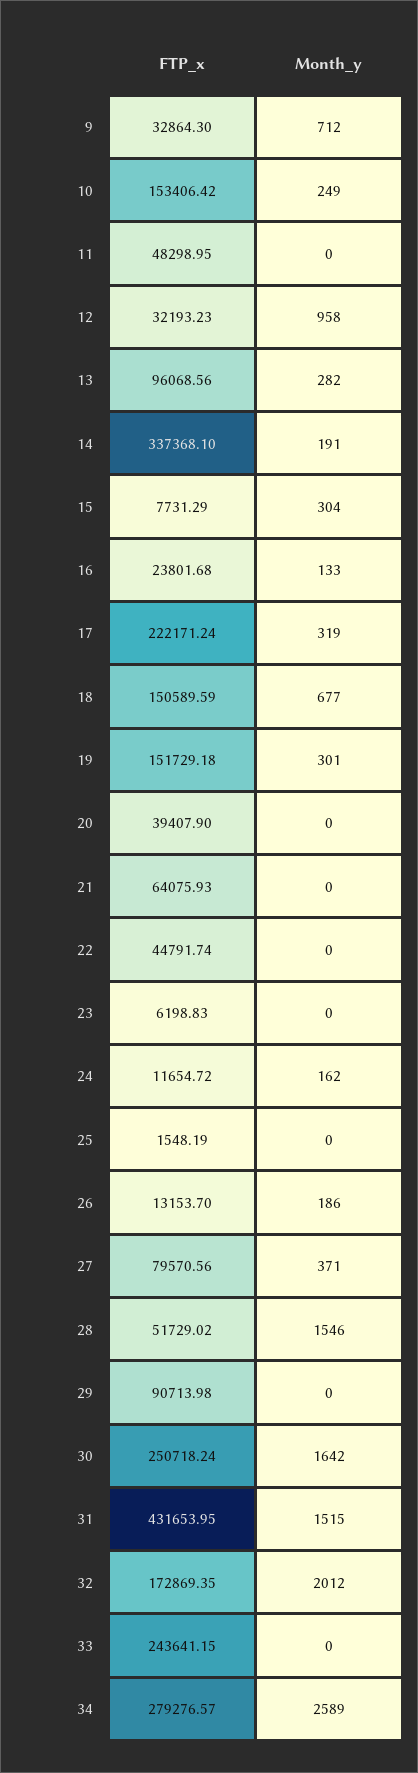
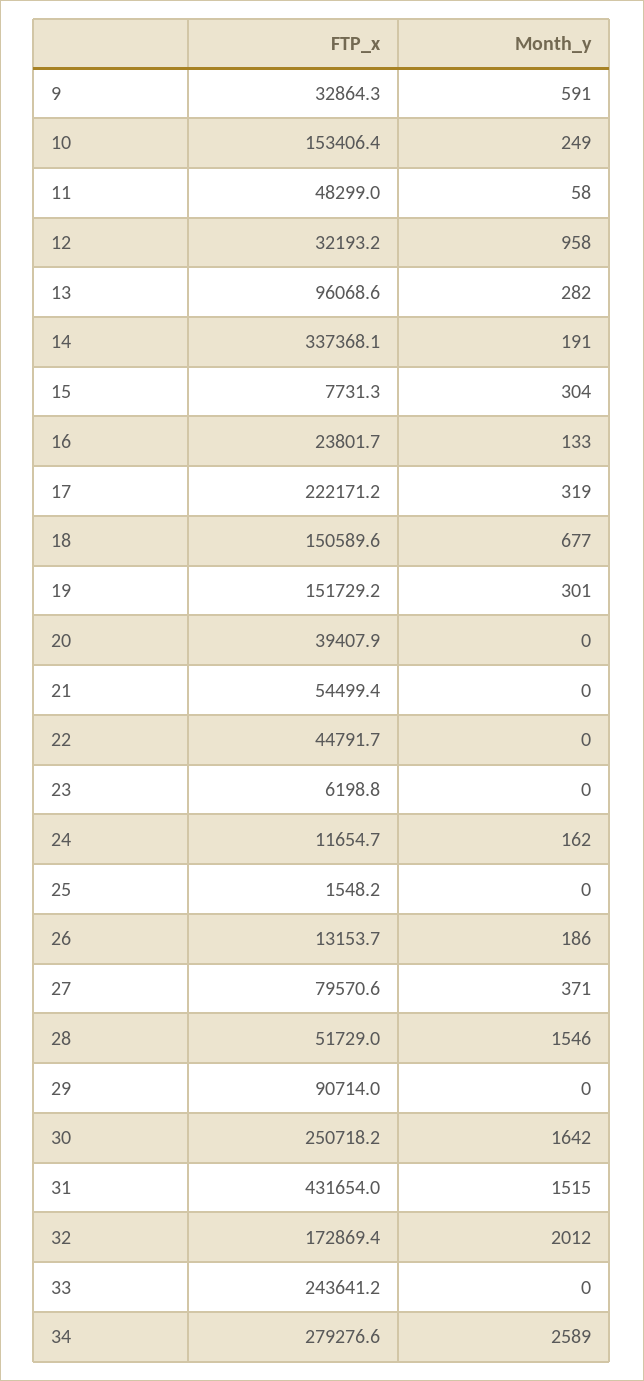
Month_y, 9: 712 -> 591
Month_y, 11: 0 -> 58
FTP_x, 21: 64075.93 -> 54499.4

